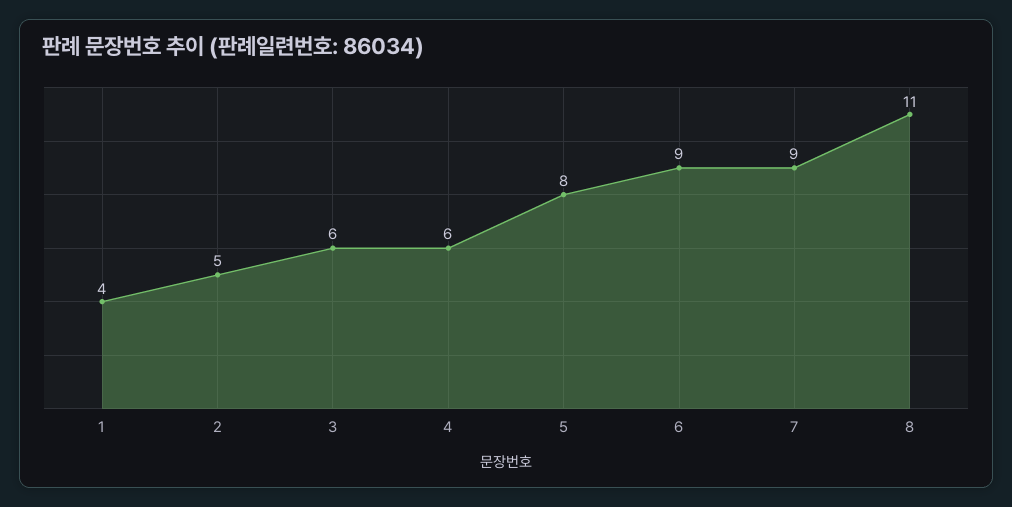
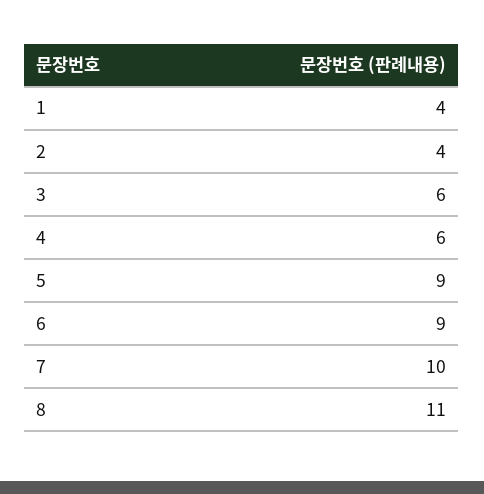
2: 5 -> 4
5: 8 -> 9
7: 9 -> 10

